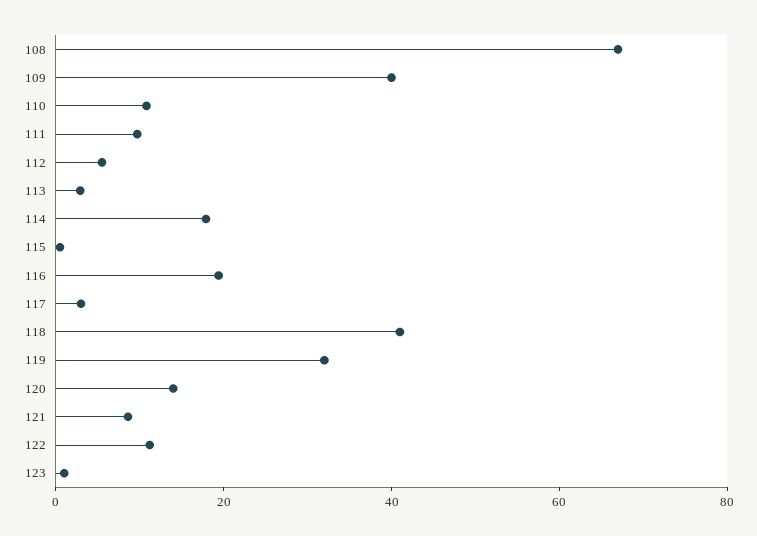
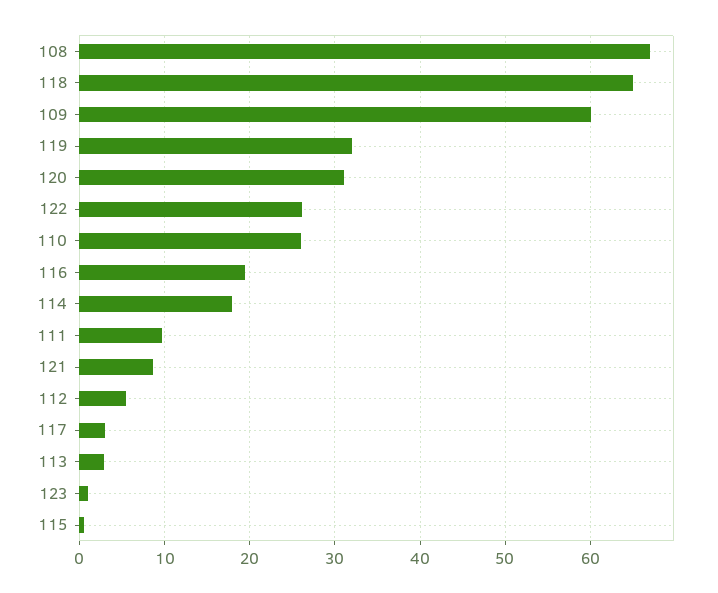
109: 40 -> 60
110: 10 -> 26
118: 40 -> 65
120: 15 -> 31
122: 10 -> 26

